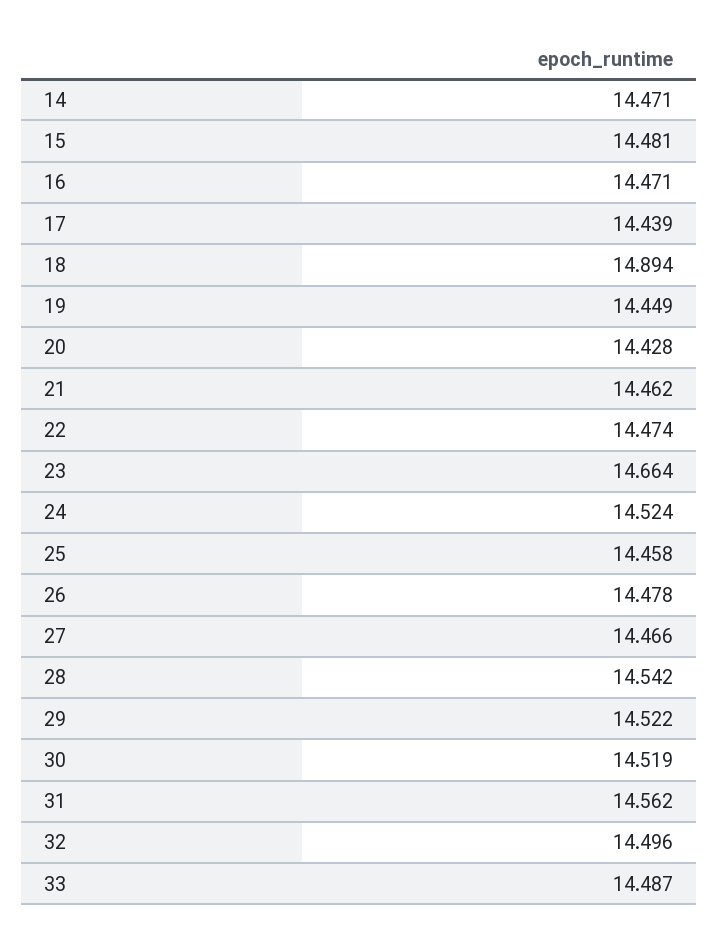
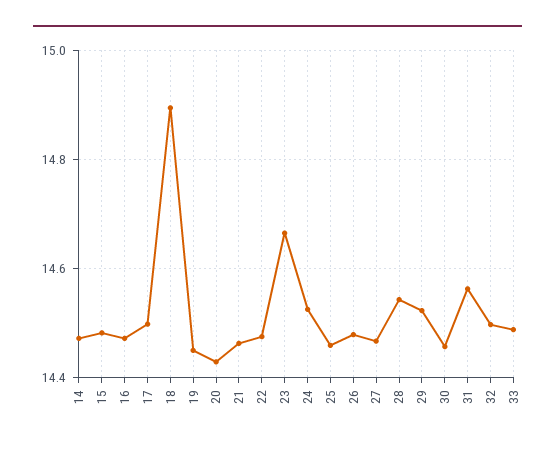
17: 14.439 -> 14.5
30: 14.519 -> 14.46

